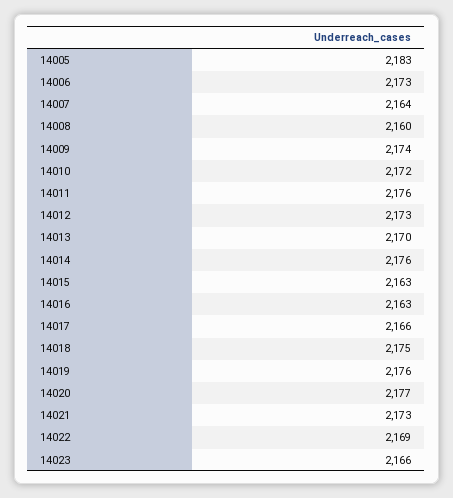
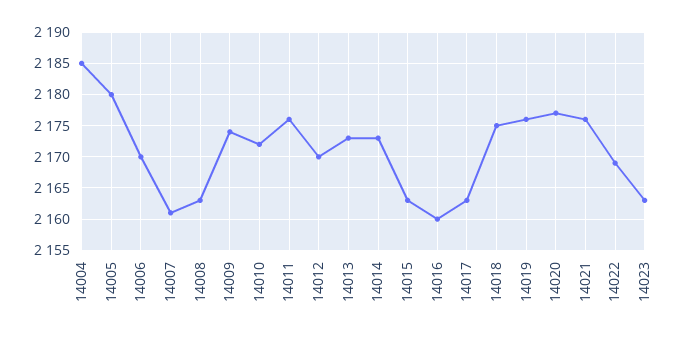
14005: 2183 -> 2180
14006: 2173 -> 2170
14007: 2164 -> 2161
14008: 2160 -> 2163
14012: 2173 -> 2170
14013: 2170 -> 2173
14014: 2176 -> 2173
14016: 2163 -> 2160
14017: 2166 -> 2163
14021: 2173 -> 2176
14023: 2166 -> 2163
14004: none -> 2185

